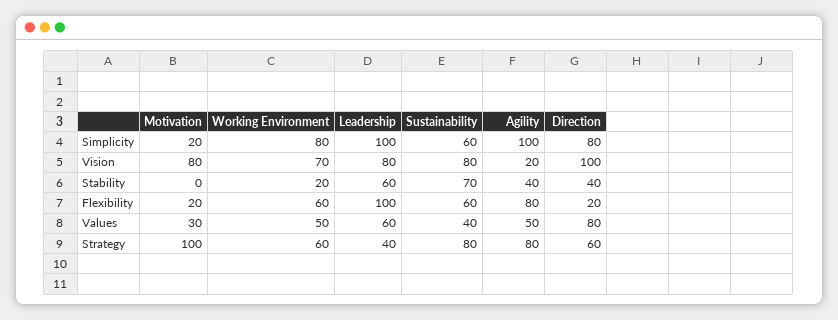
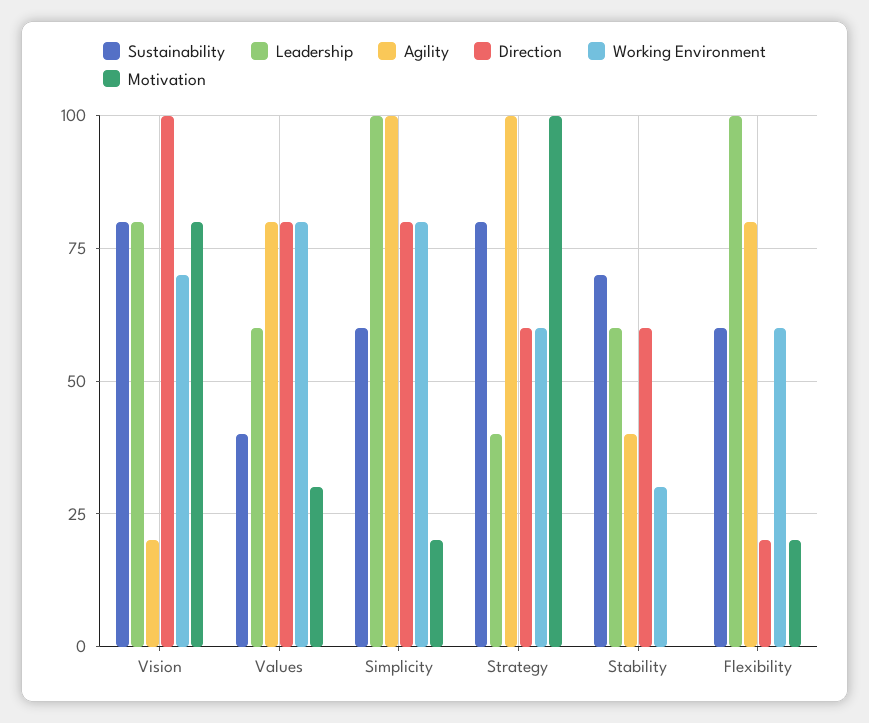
Working Environment, Stability: 20 -> 30
Direction, Stability: 40 -> 60
Working Environment, Values: 50 -> 80
Agility, Values: 50 -> 80
Agility, Strategy: 80 -> 100

